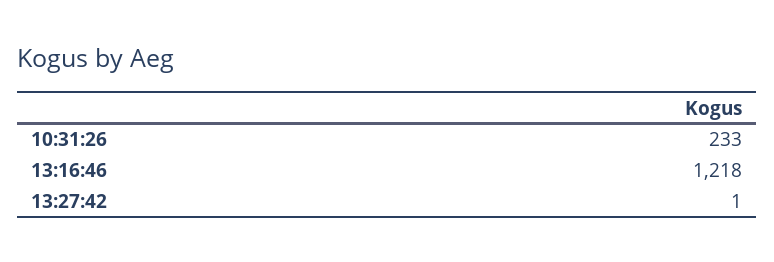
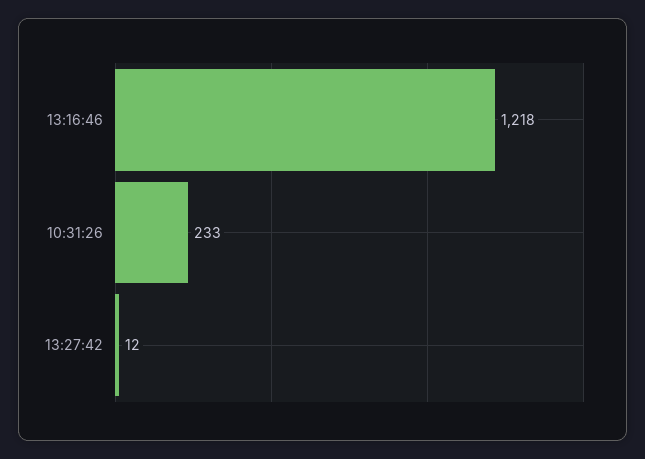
13:27:42: 1 -> 12

